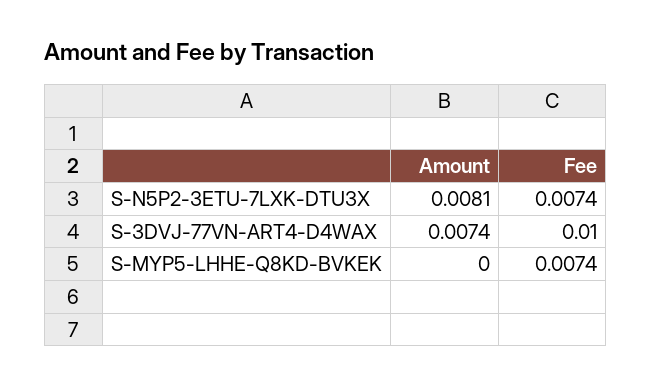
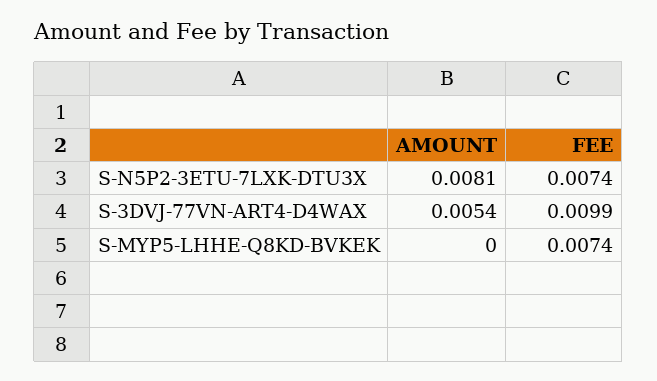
Amount, S-3DVJ-77VN-ART4-D4WAX: 0.0074 -> 0.0054
Fee, S-3DVJ-77VN-ART4-D4WAX: 0.01 -> 0.0099

